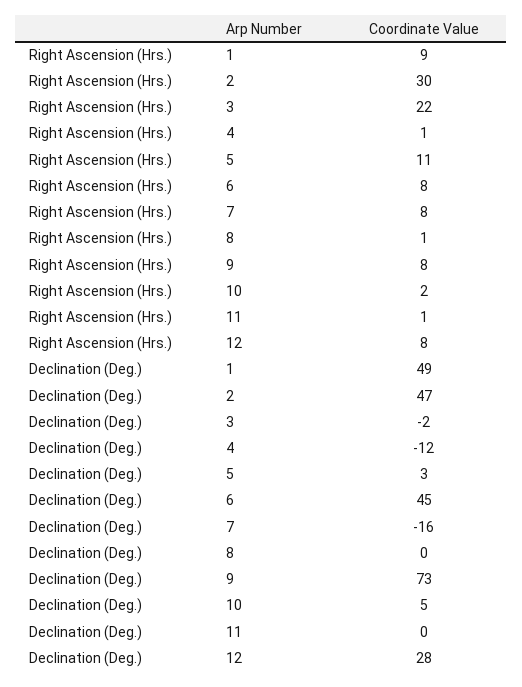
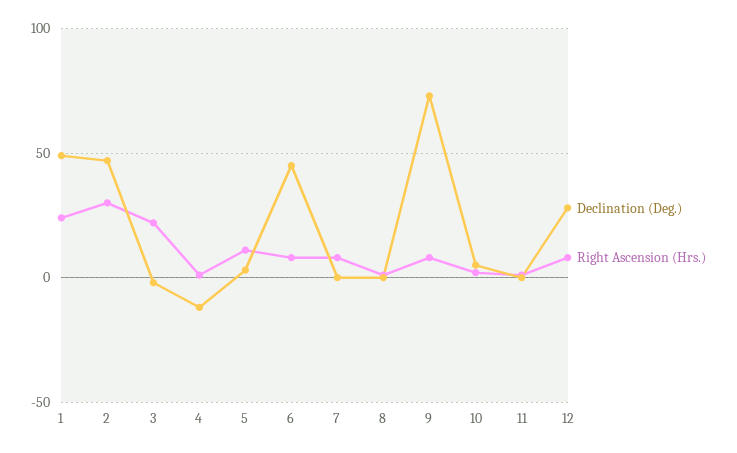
Right Ascension (Hrs.), 1: 9 -> 25
Declination (Deg.), 7: -16 -> 0

